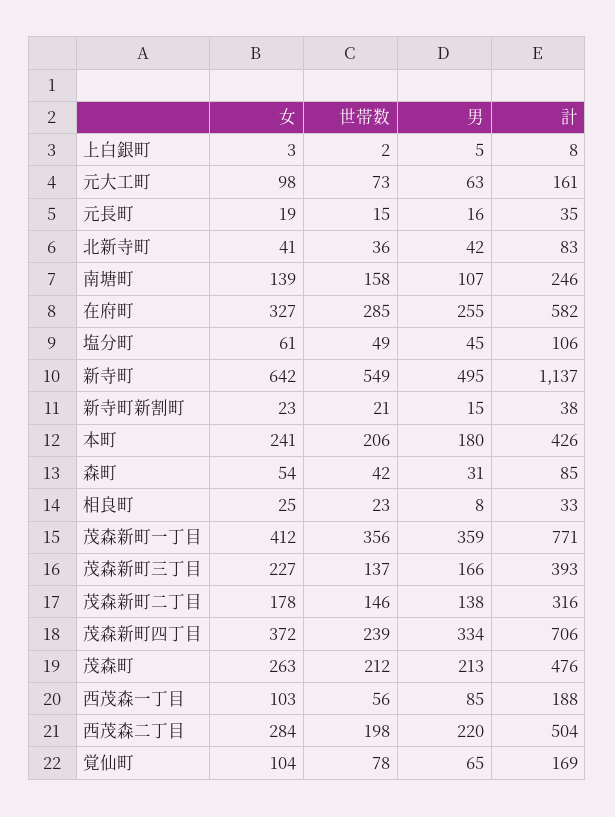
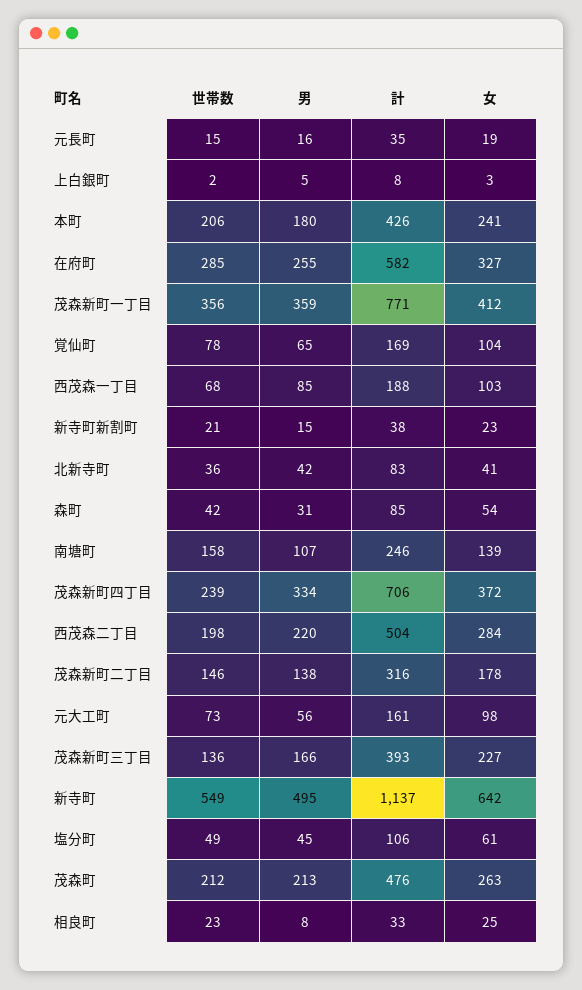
男, 元大工町: 63 -> 56
世帯数, 茂森新町三丁目: 137 -> 136
世帯数, 西茂森一丁目: 56 -> 68

